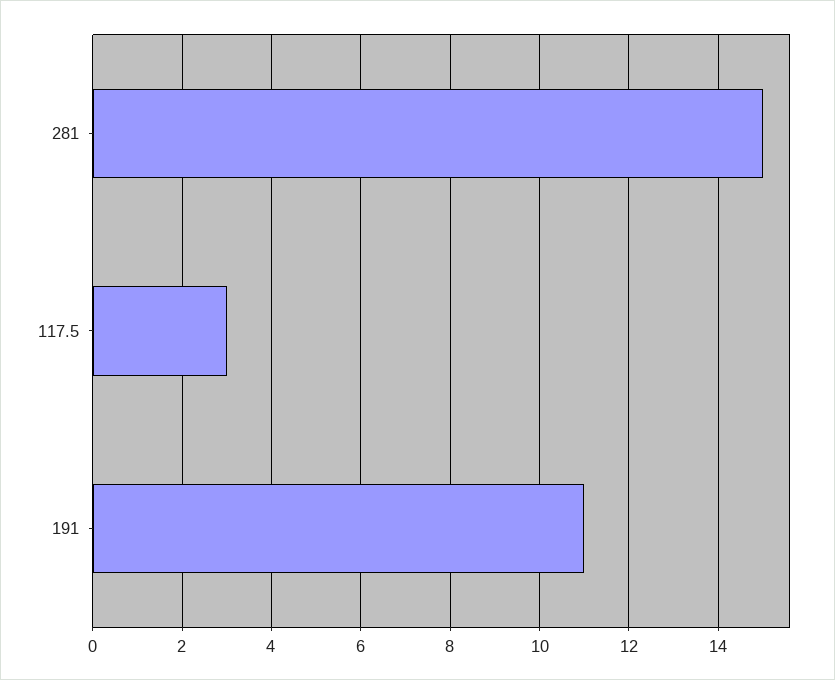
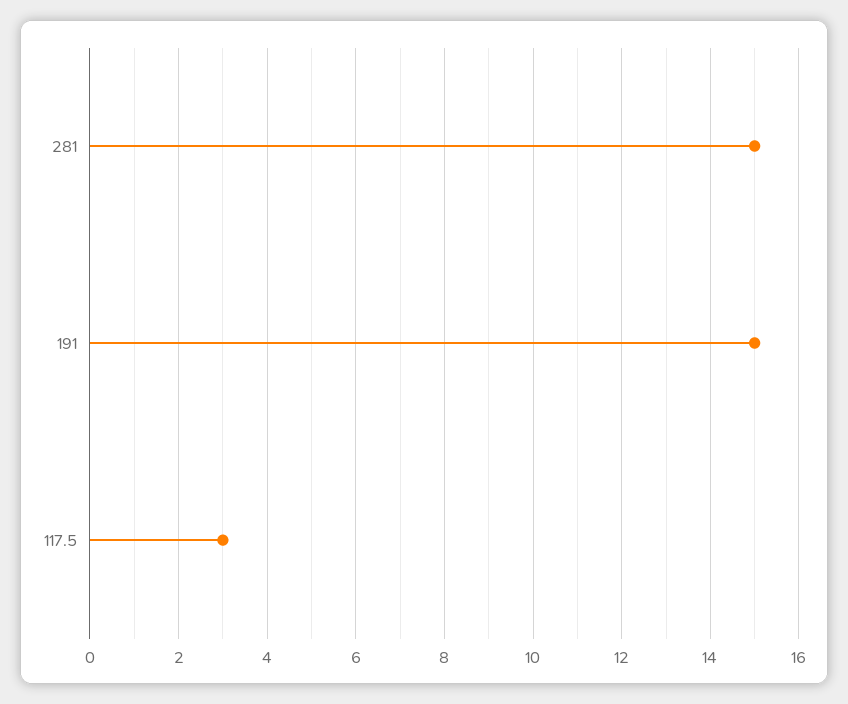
191: 11 -> 15

